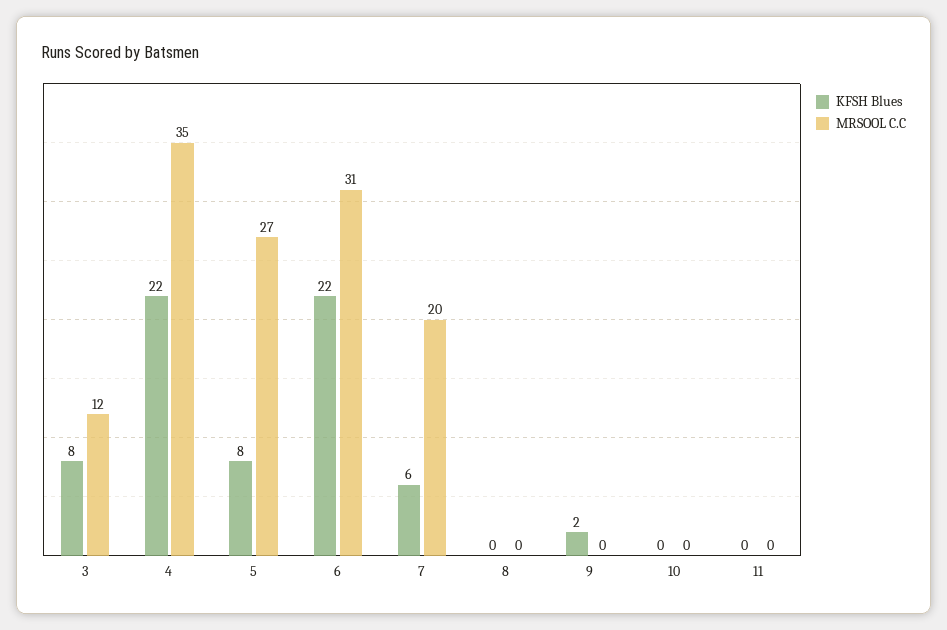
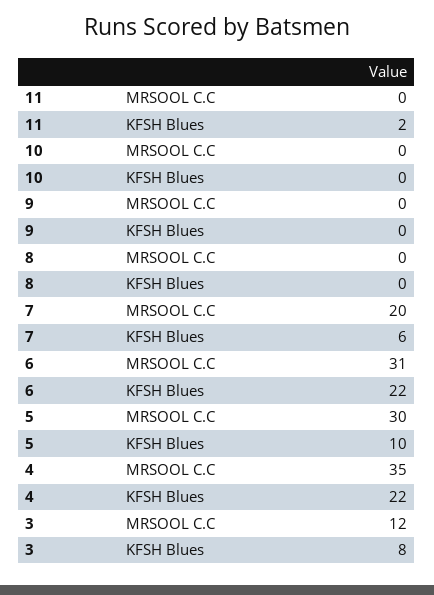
KFSH Blues, 5: 8 -> 10
MRSOOL C.C, 5: 27 -> 30
KFSH Blues, 9: 2 -> 0
KFSH Blues, 11: 0 -> 2

